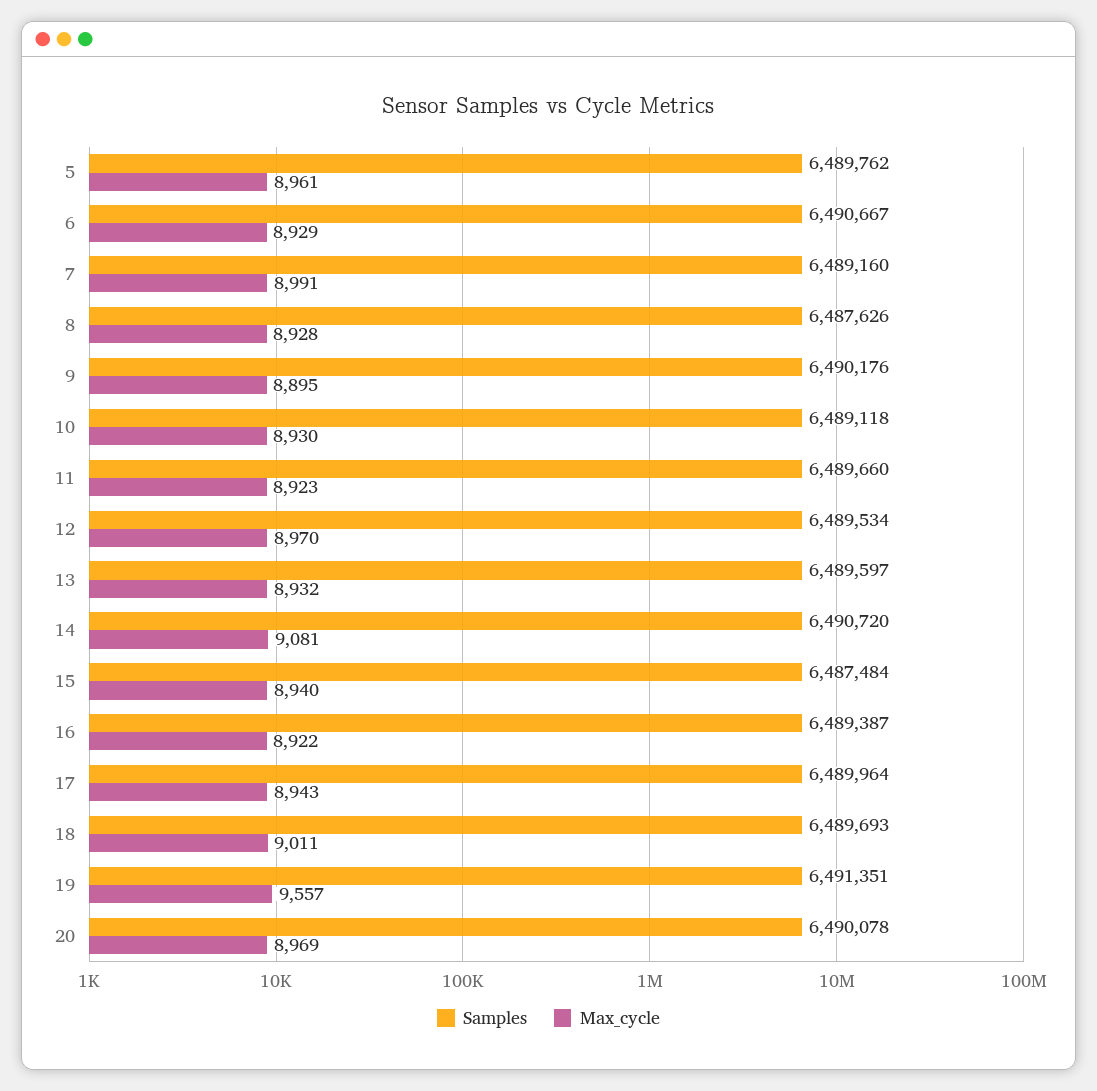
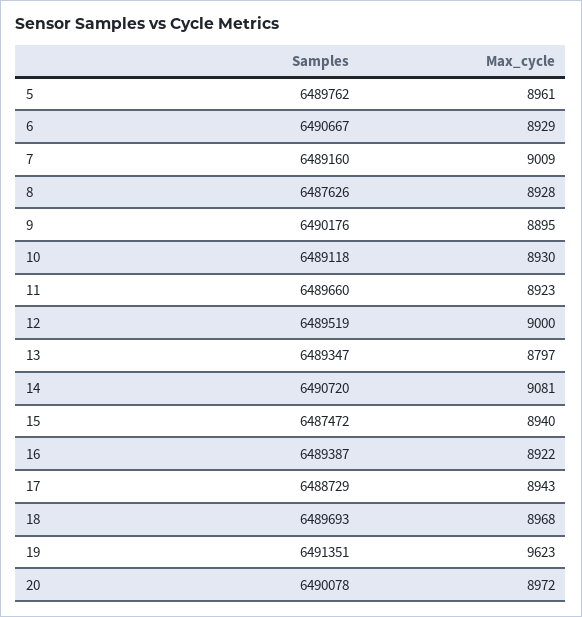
Max_cycle, 7: 8991 -> 9009
Samples, 12: 6489534 -> 6489519
Max_cycle, 12: 8970 -> 9000
Samples, 13: 6489597 -> 6489347
Max_cycle, 13: 8932 -> 8797
Samples, 15: 6487484 -> 6487472
Samples, 17: 6489964 -> 6488729
Max_cycle, 18: 9011 -> 8968
Max_cycle, 19: 9557 -> 9623
Max_cycle, 20: 8969 -> 8972

